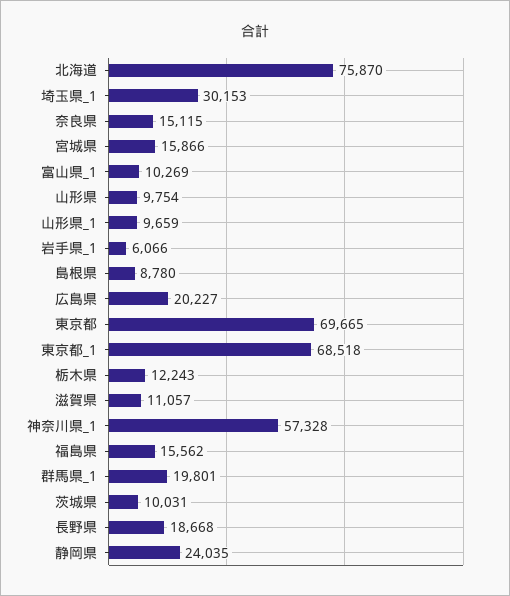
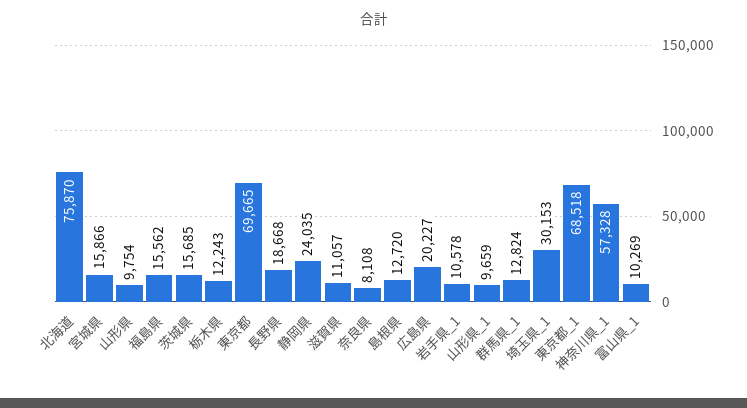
奈良県: 15115 -> 8108
岩手県_1: 6066 -> 10578
島根県: 8780 -> 12720
群馬県_1: 19801 -> 12824
茨城県: 10031 -> 15685

